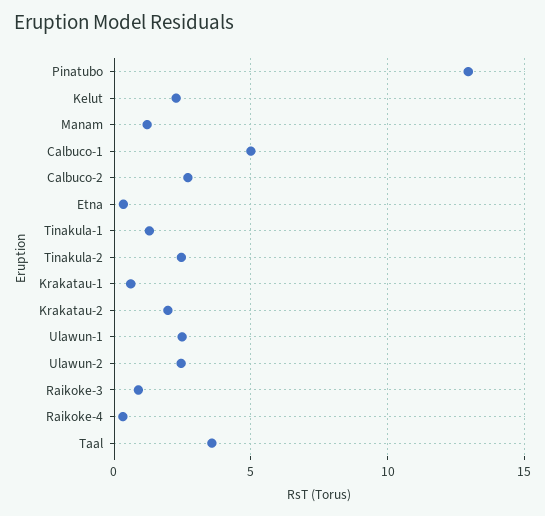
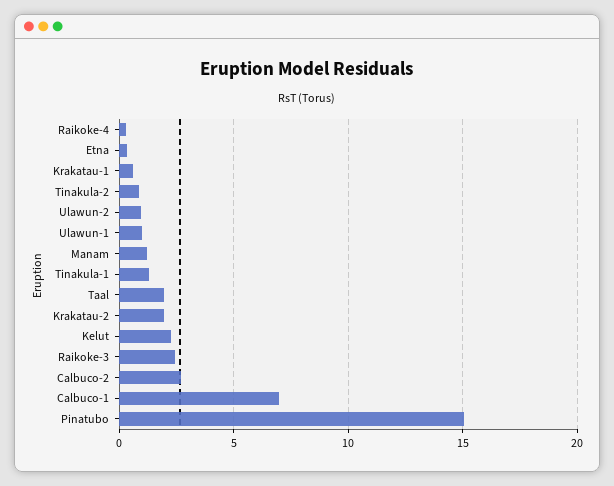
Pinatubo: 13 -> 15
Calbuco-1: 5 -> 7
Tinakula-2: 2.5 -> 1
Ulawun-1: 2.5 -> 1
Ulawun-2: 2.5 -> 1
Raikoke-3: 1 -> 2.5
Taal: 3.5 -> 2

